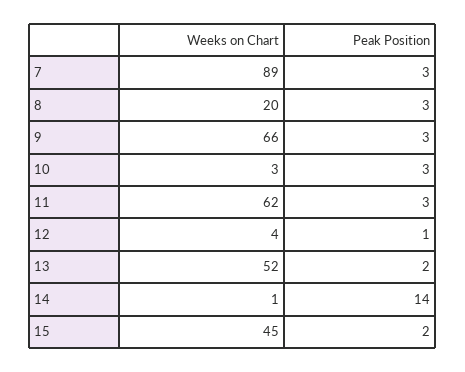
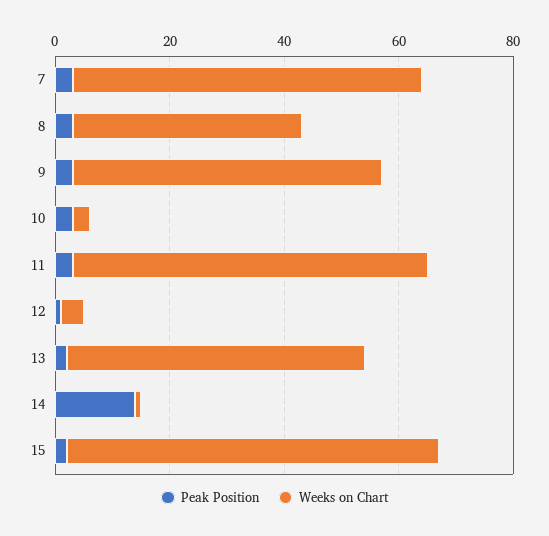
Weeks on Chart, 7: 89 -> 60
Weeks on Chart, 8: 20 -> 40
Weeks on Chart, 9: 66 -> 55
Weeks on Chart, 15: 45 -> 65

